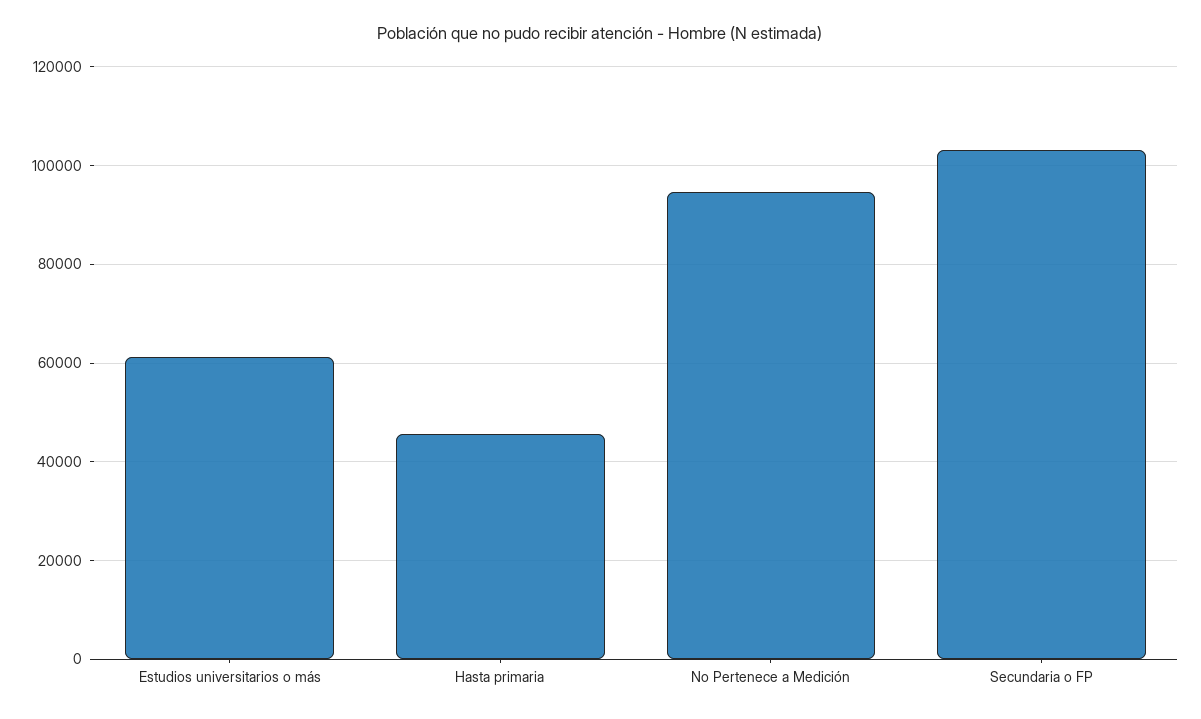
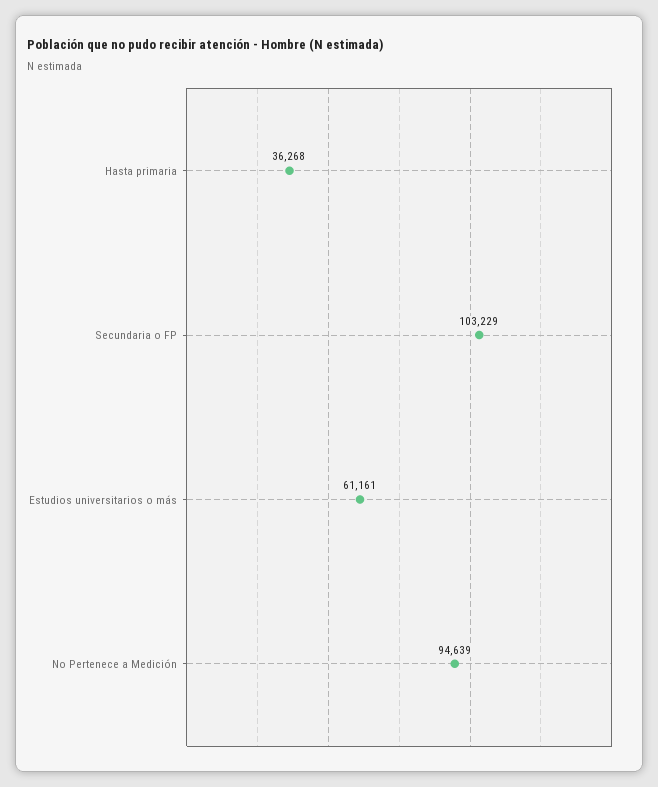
Hasta primaria: 46000 -> 36268

